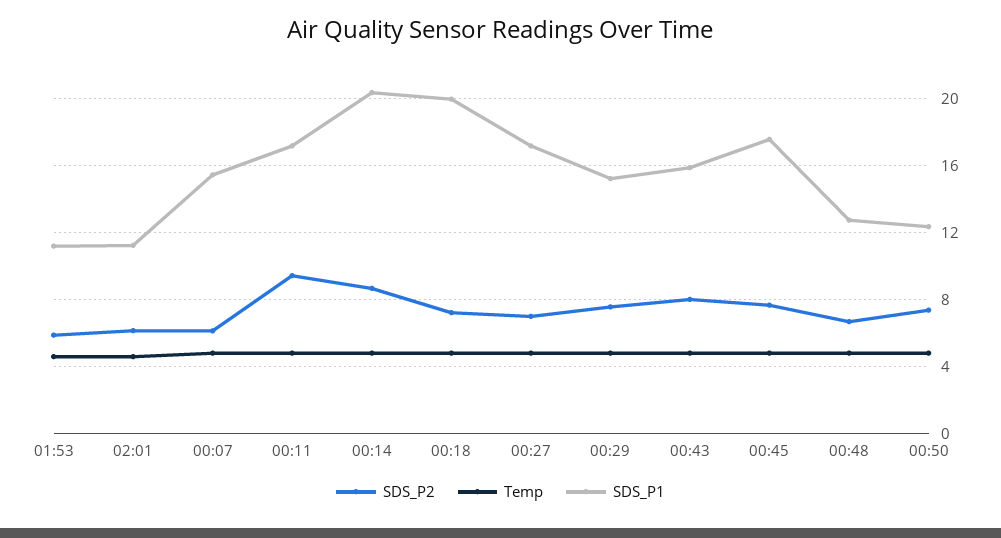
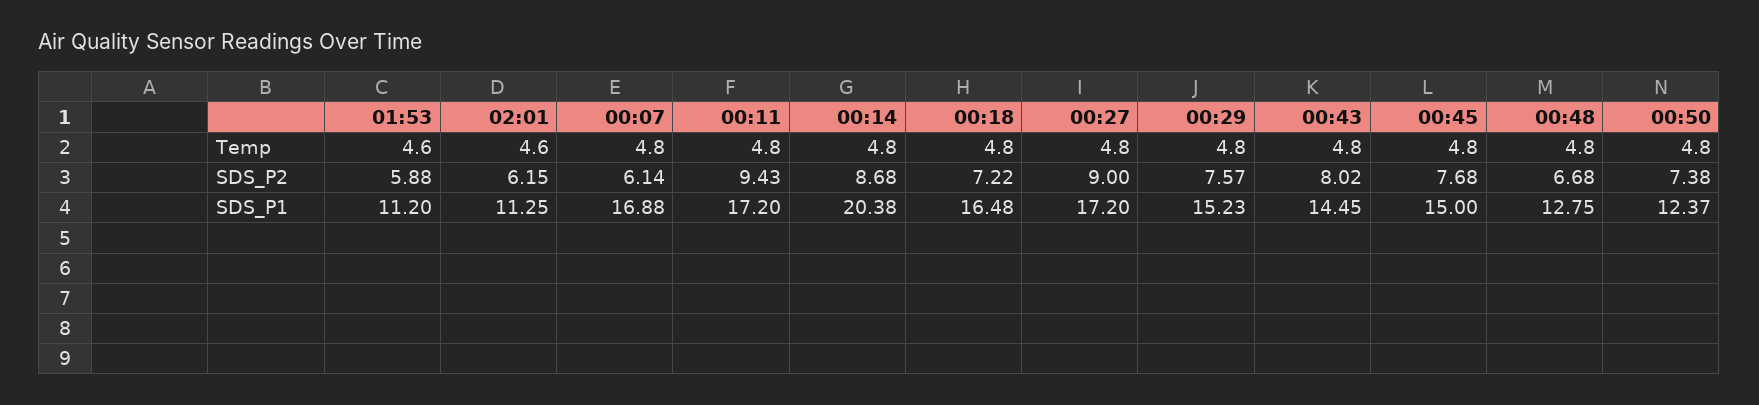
SDS_P1, 00:07: 15.5 -> 16.88
SDS_P1, 00:18: 20 -> 16.48
SDS_P2, 00:27: 7 -> 9
SDS_P1, 00:43: 16 -> 14.45
SDS_P1, 00:45: 17.5 -> 15

